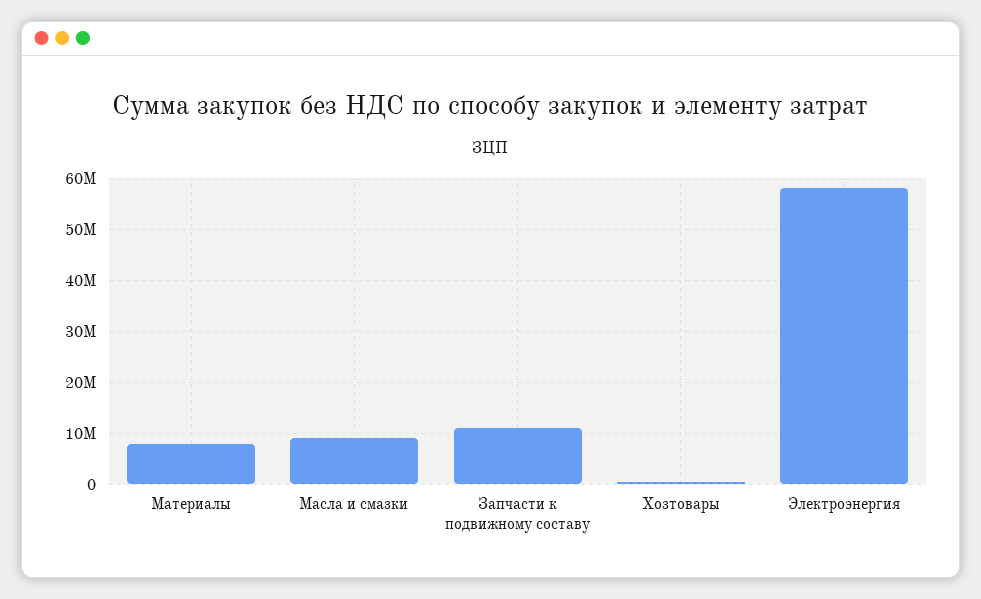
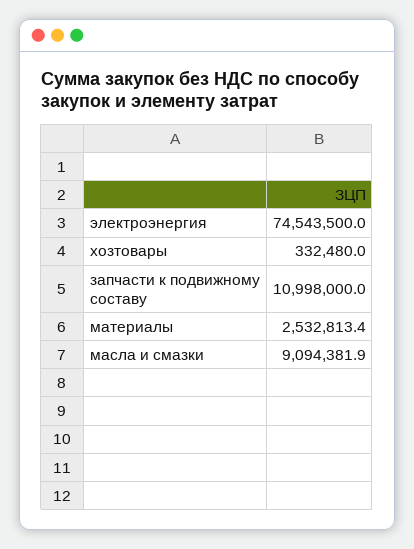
Материалы: 8000000 -> 2532813.4
Электроэнергия: 58000000 -> 74543500

